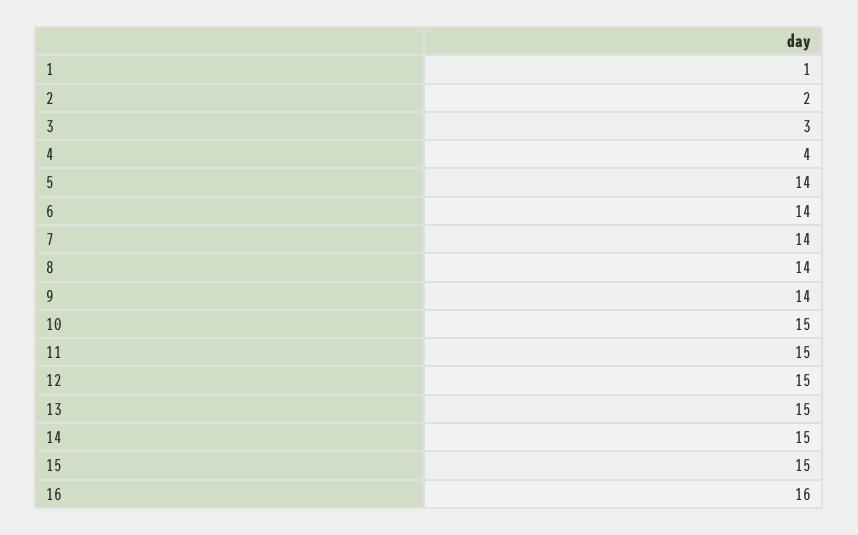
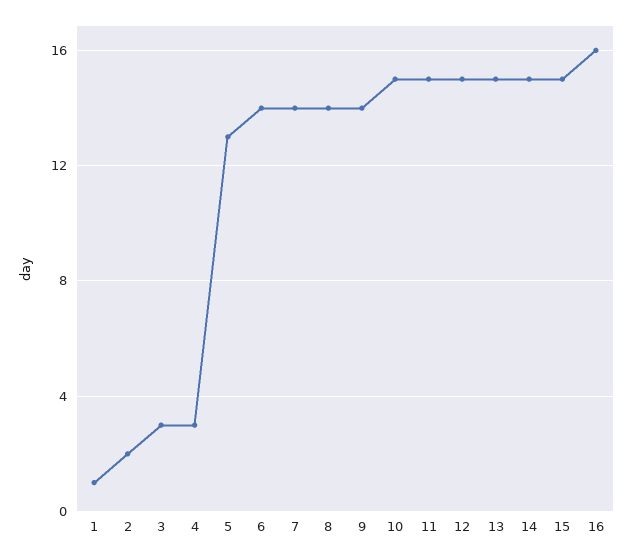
4: 4 -> 3
5: 14 -> 13

